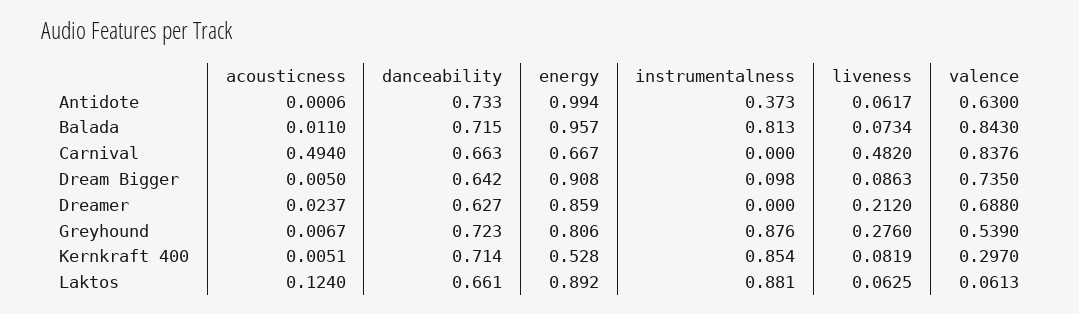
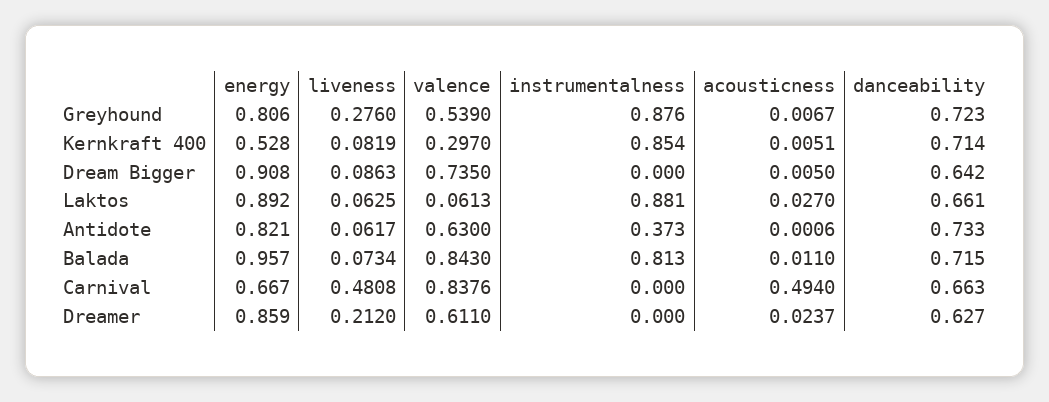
energy, Antidote: 0.994 -> 0.821
liveness, Carnival: 0.482 -> 0.4808
instrumentalness, Dream Bigger: 0.098 -> 0
valence, Dreamer: 0.688 -> 0.611
acousticness, Laktos: 0.124 -> 0.027

